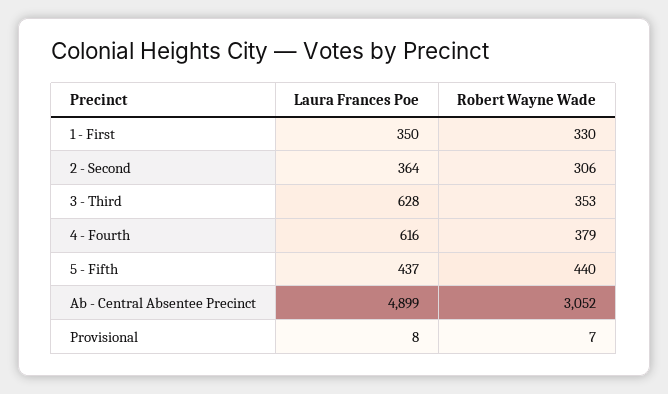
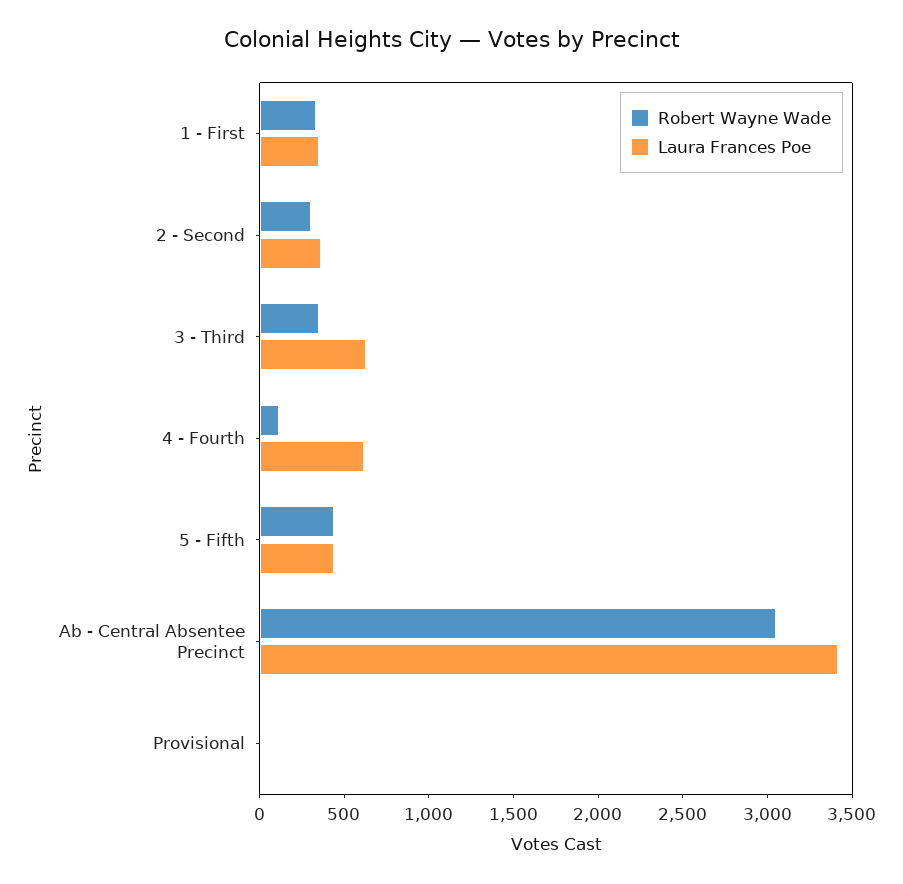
Robert Wayne Wade, 4 - Fourth: 379 -> 100
Laura Frances Poe, Ab - Central Absentee Precinct: 4899 -> 3400

